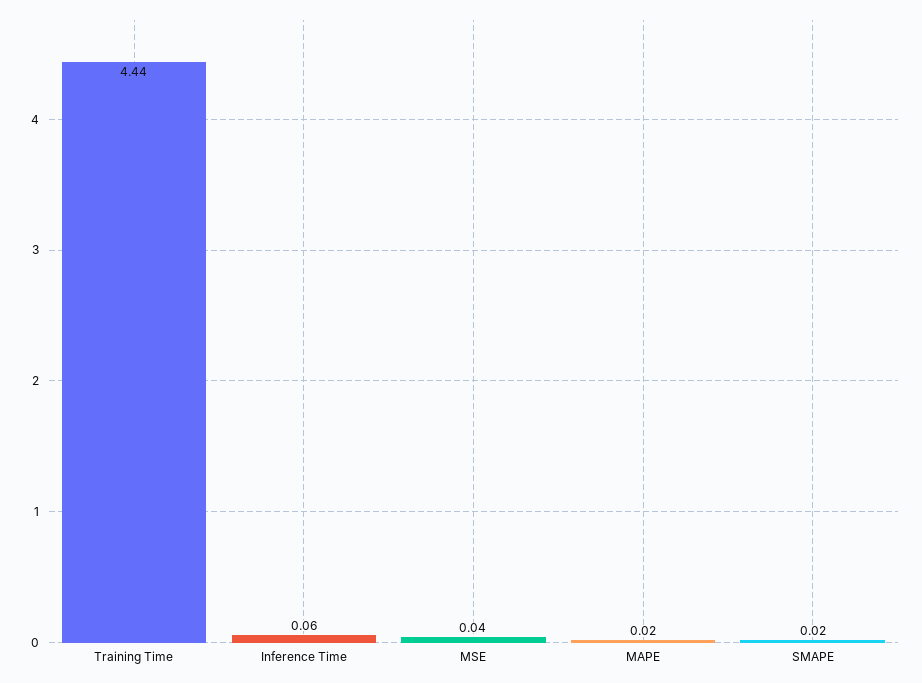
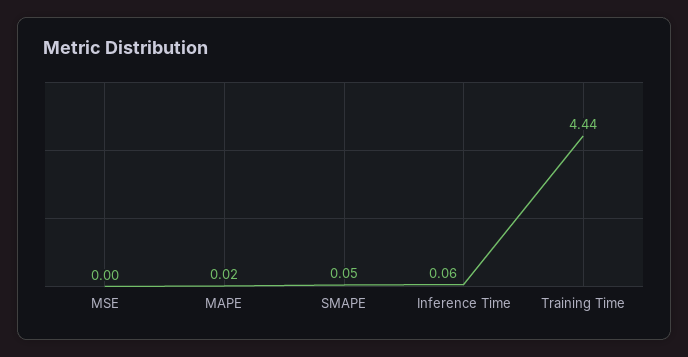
MSE: 0.04 -> 0
SMAPE: 0.02 -> 0.05

